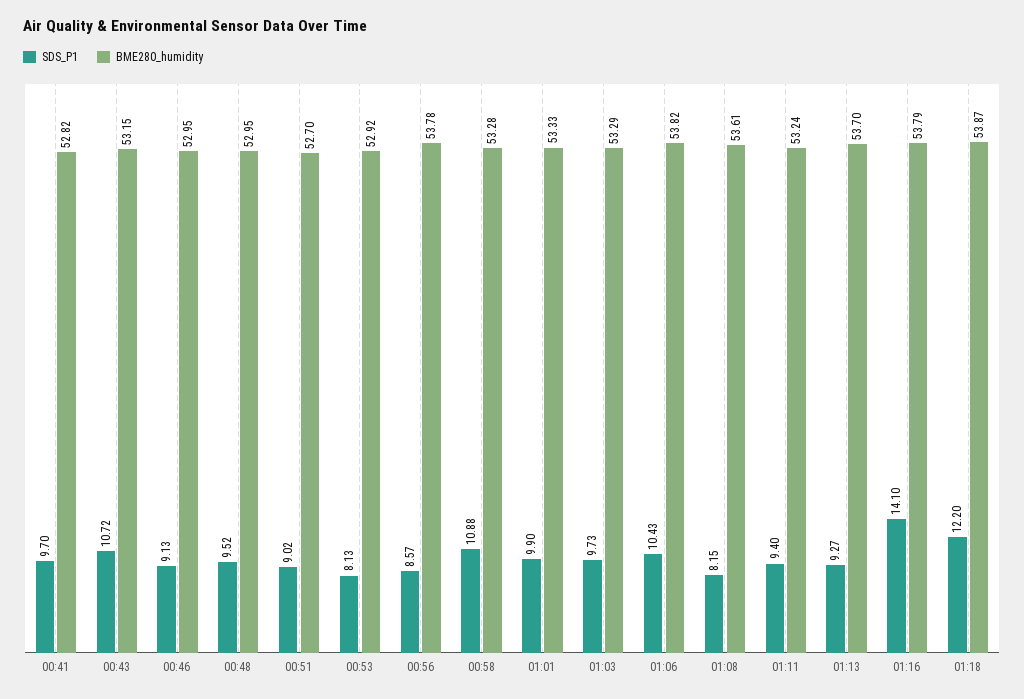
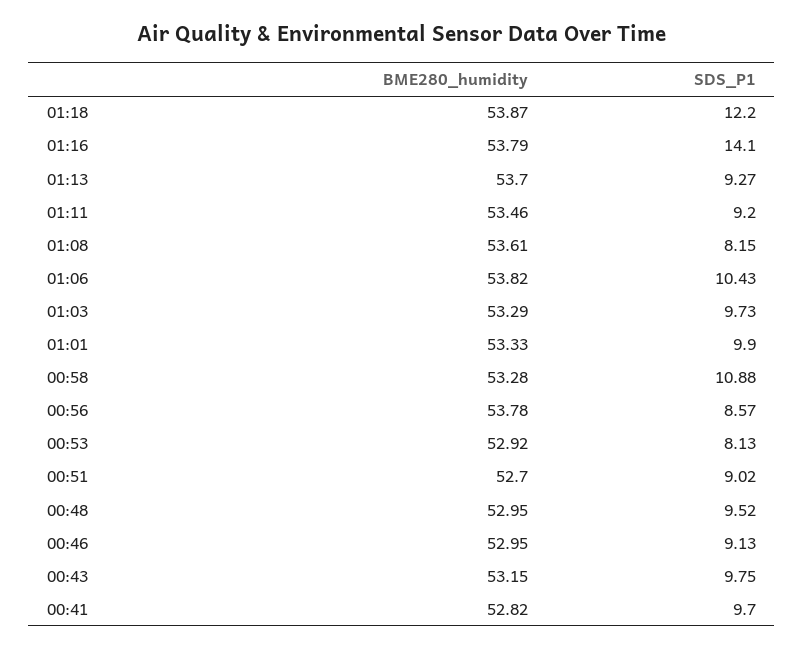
SDS_P1, 00:43: 10.72 -> 9.75
SDS_P1, 01:11: 9.4 -> 9.2
BME280_humidity, 01:11: 53.24 -> 53.46

